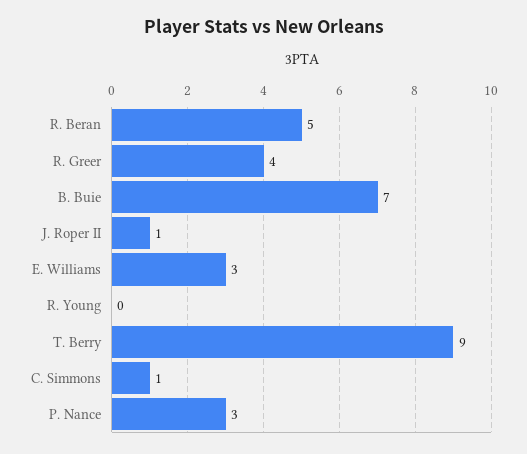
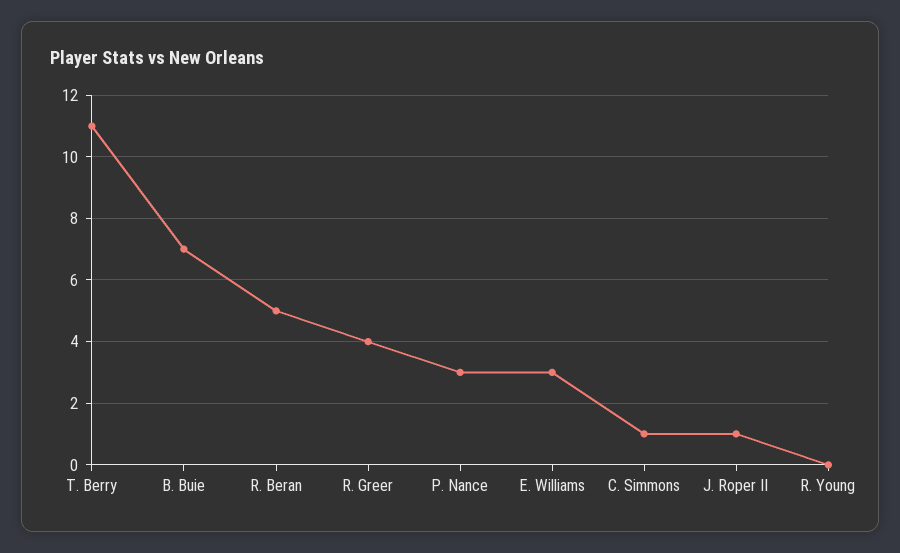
T. Berry: 9 -> 11

